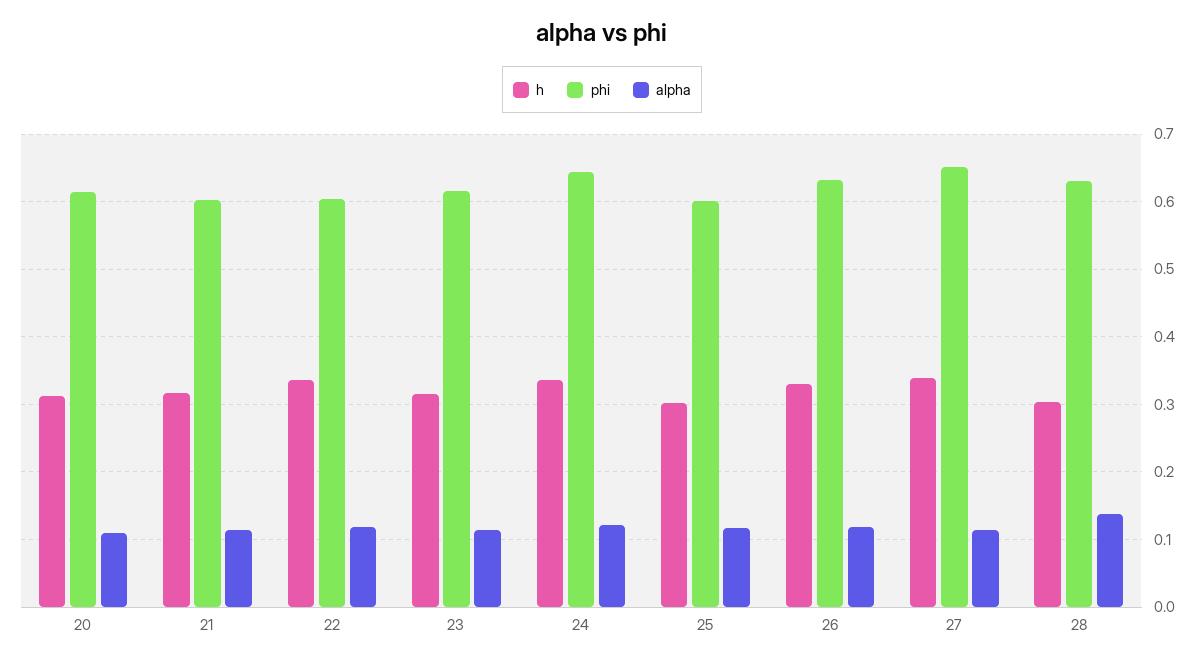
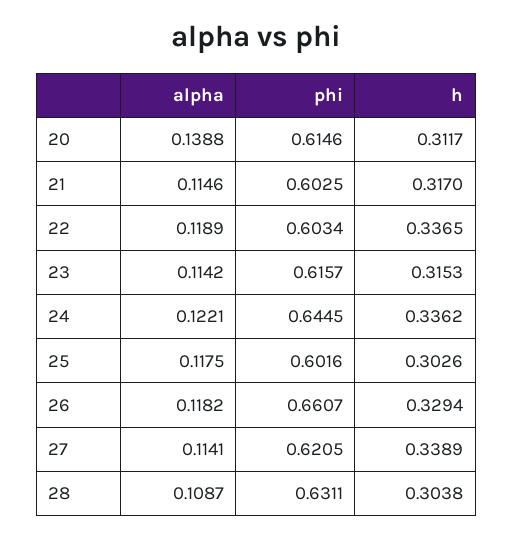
alpha, 20: 0.11 -> 0.1388
phi, 26: 0.63 -> 0.6607
phi, 27: 0.65 -> 0.6205
alpha, 28: 0.14 -> 0.1087

